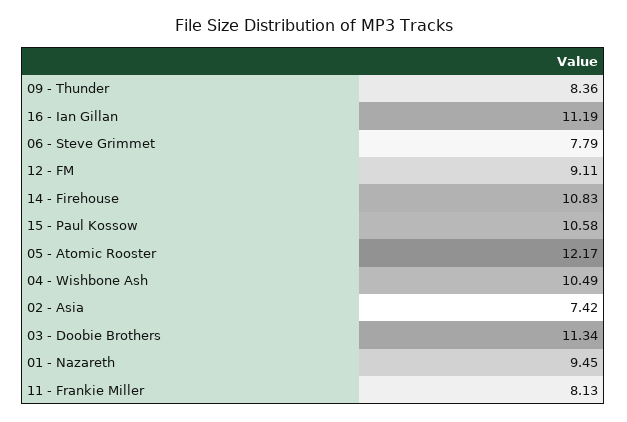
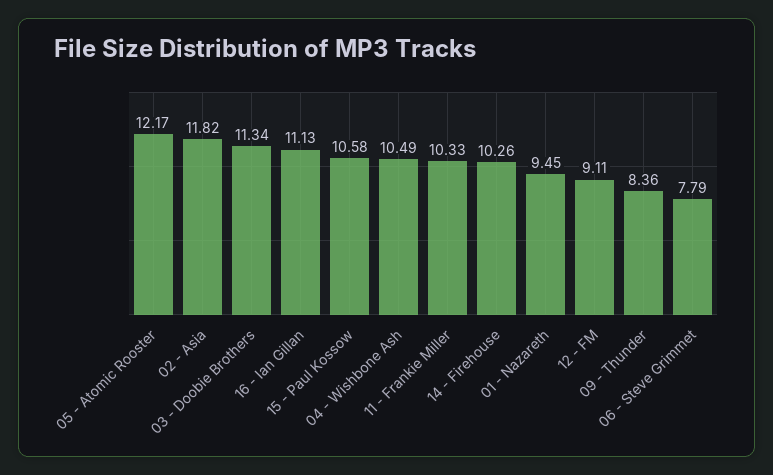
16 - Ian Gillan: 11.19 -> 11.13
14 - Firehouse: 10.83 -> 10.26
02 - Asia: 7.42 -> 11.82
11 - Frankie Miller: 8.13 -> 10.33

